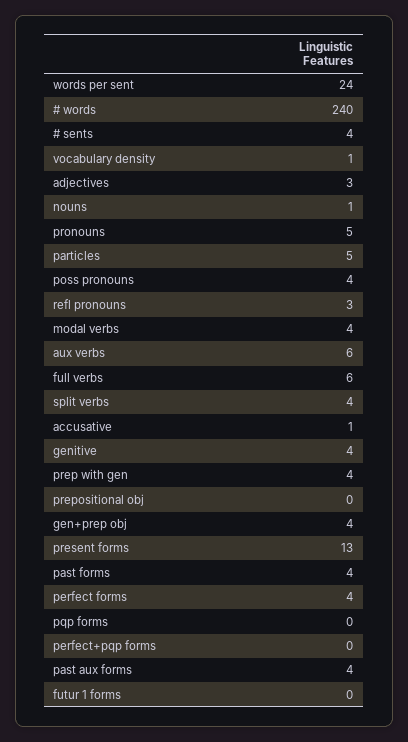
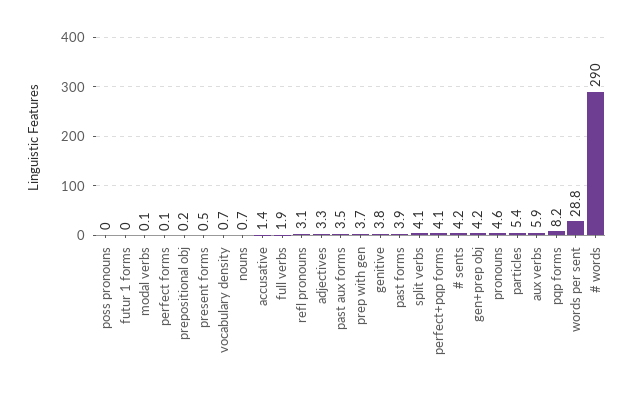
words per sent: 24 -> 28.8
# words: 240 -> 290
poss pronouns: 4 -> 0
modal verbs: 4 -> 0.1
full verbs: 6 -> 1.9
present forms: 13 -> 0.5
perfect forms: 4 -> 0.1
pqp forms: 0 -> 8.2
perfect+pqp forms: 0 -> 4.1

